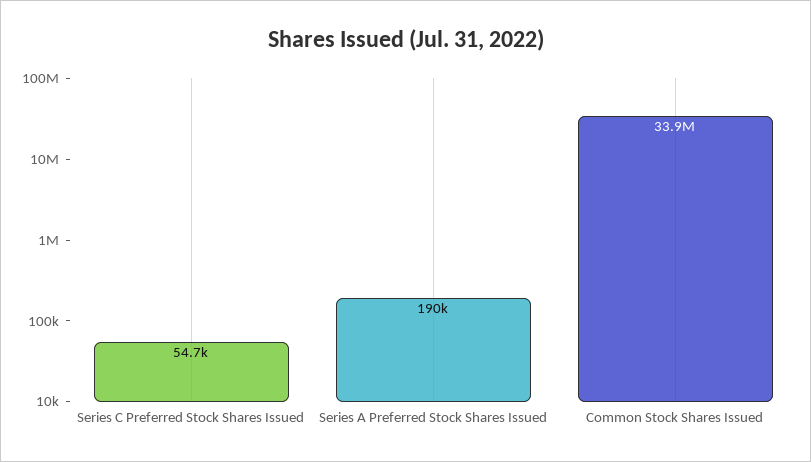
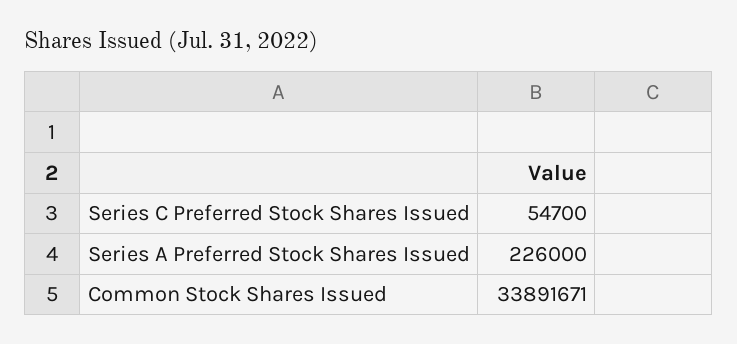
Series A Preferred Stock Shares Issued: 190000 -> 226000

